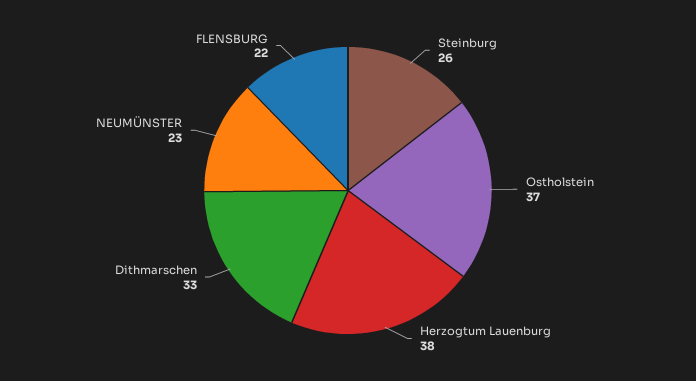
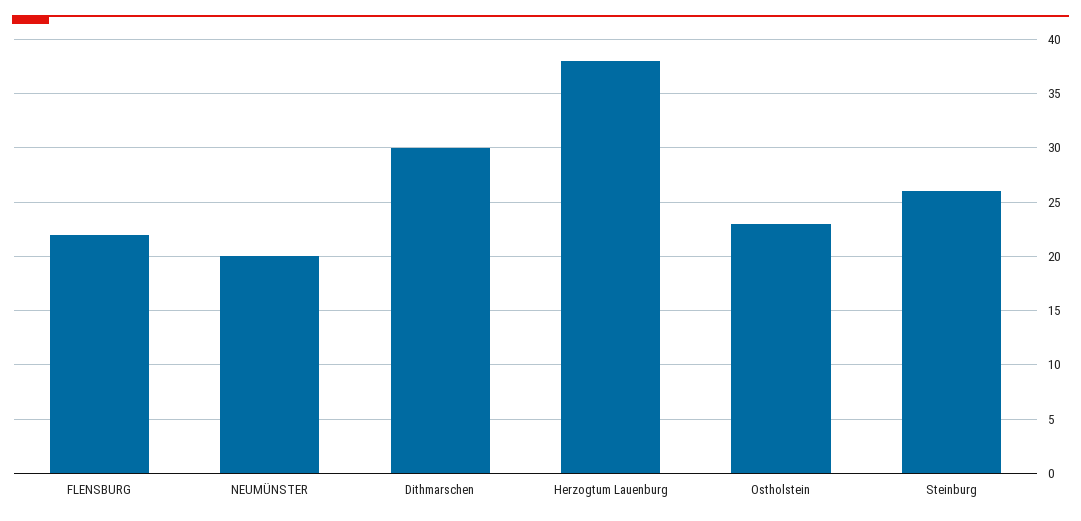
Ostholstein: 37 -> 23
Dithmarschen: 33 -> 30
NEUMÜNSTER: 23 -> 20

